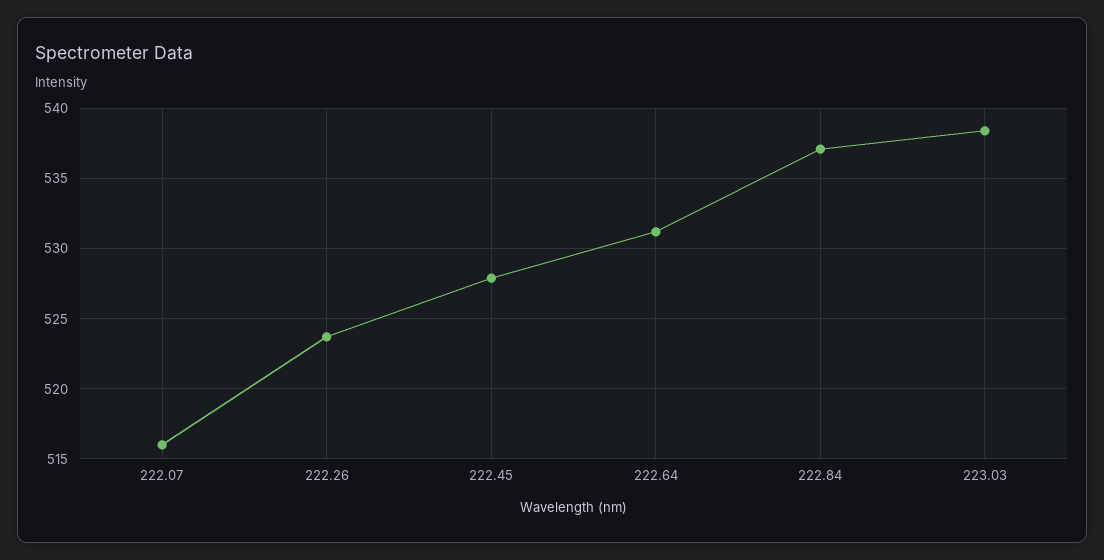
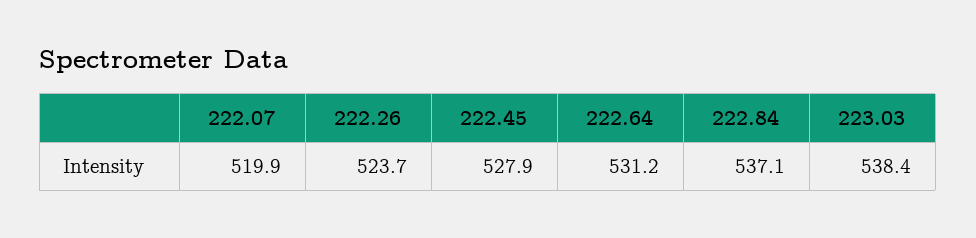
222.07: 516 -> 519.9

